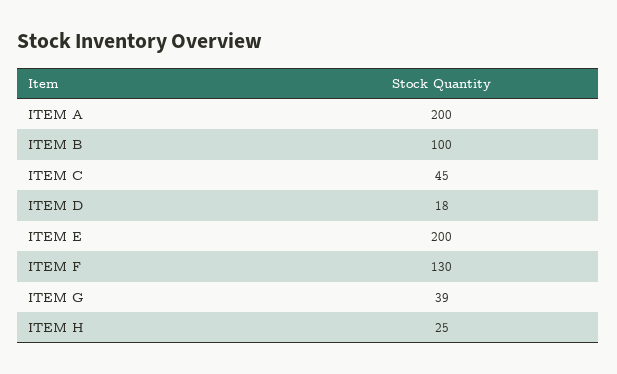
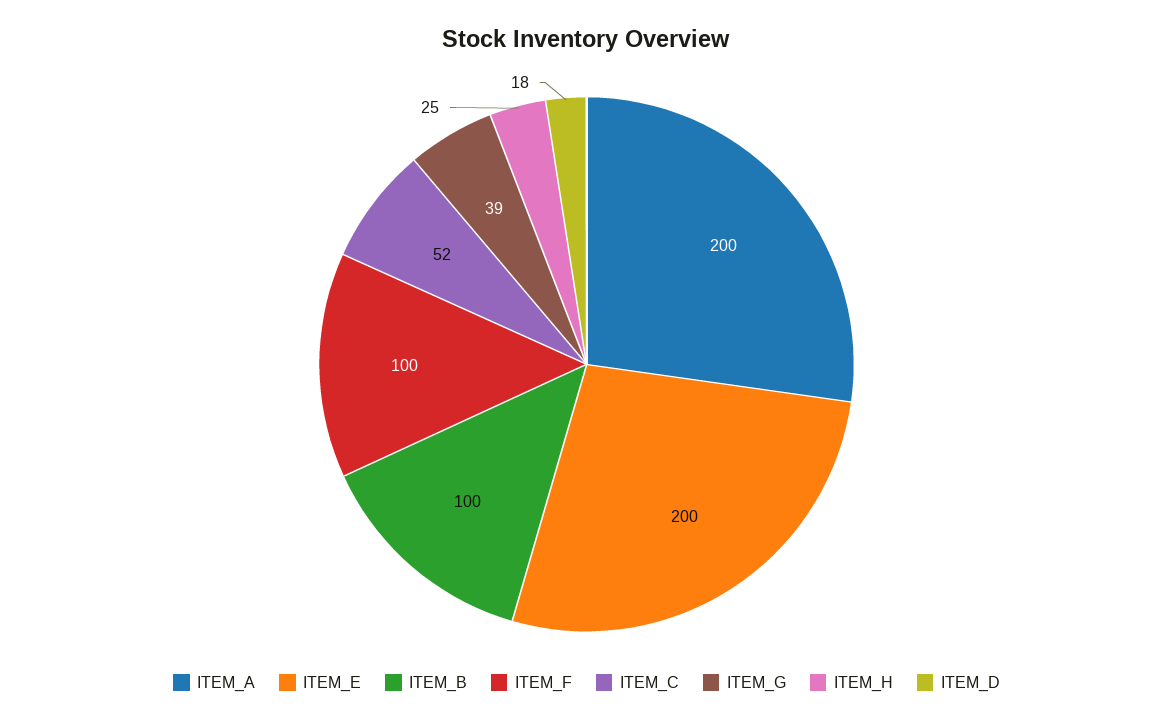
ITEM C: 45 -> 52
ITEM F: 130 -> 100

